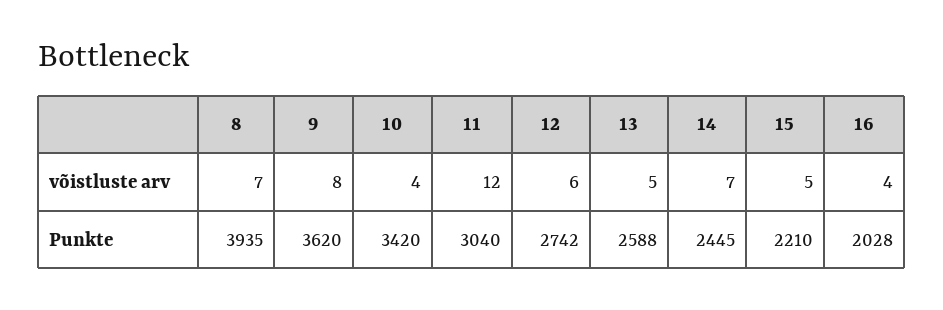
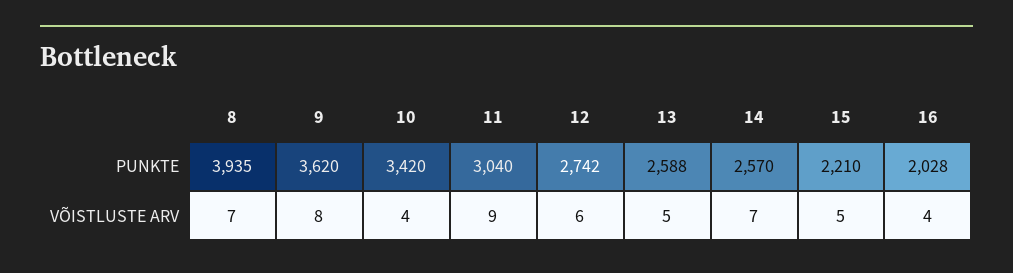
11, võistluste arv: 12 -> 9
14, Punkte: 2445 -> 2570

